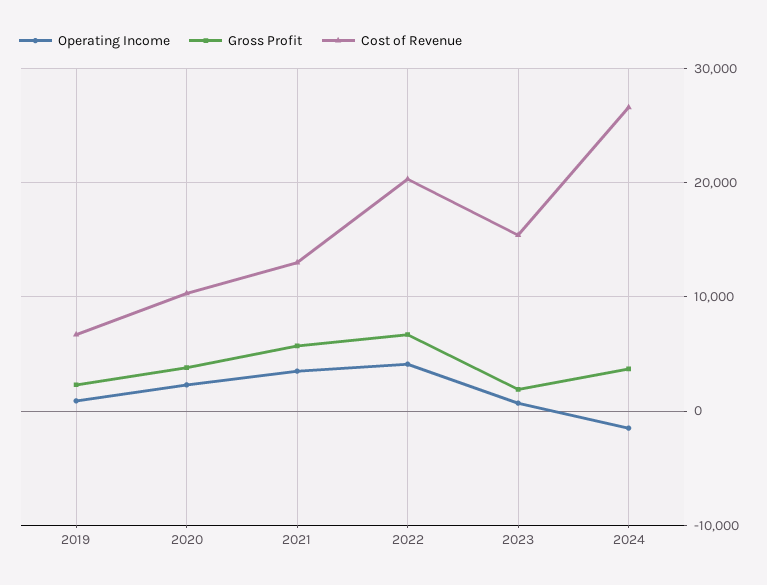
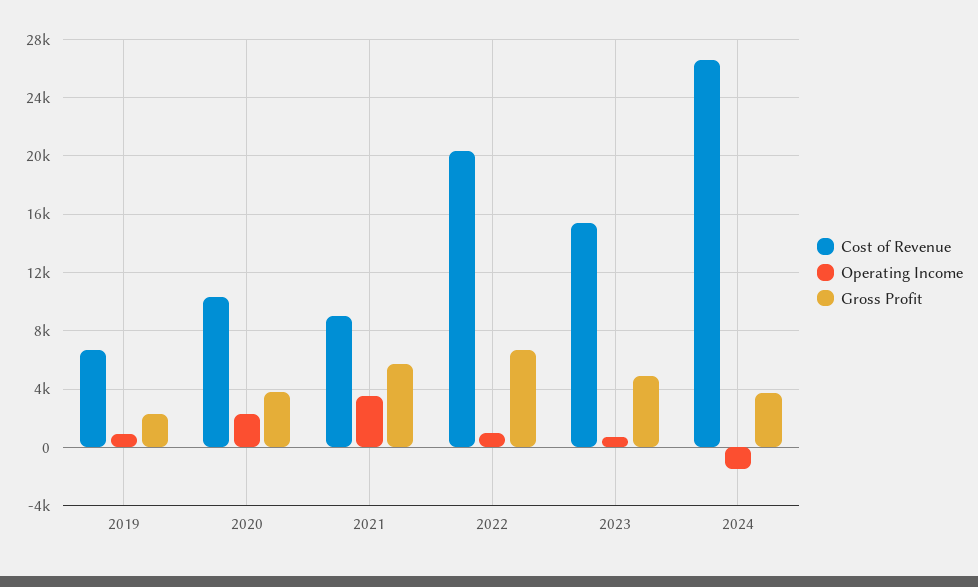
Cost of Revenue, 2021: 13000 -> 9000
Operating Income, 2022: 4000 -> 1000
Gross Profit, 2023: 2000 -> 5000

